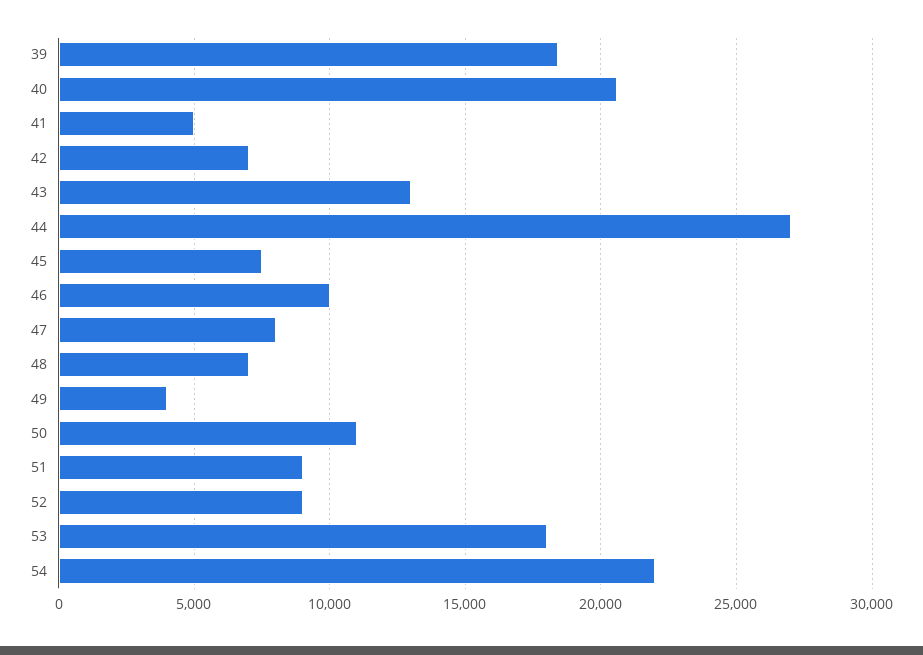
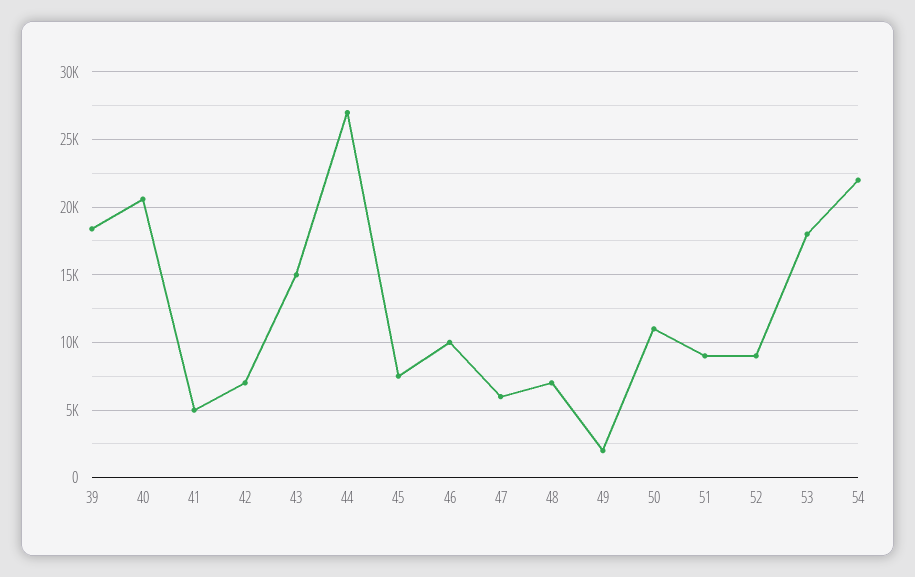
43: 13000 -> 15000
47: 8000 -> 6000
49: 4000 -> 2000

